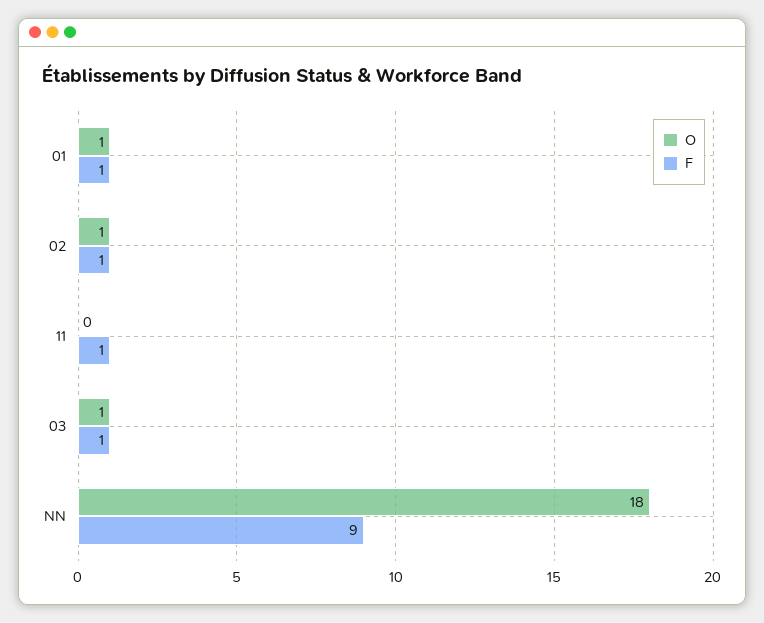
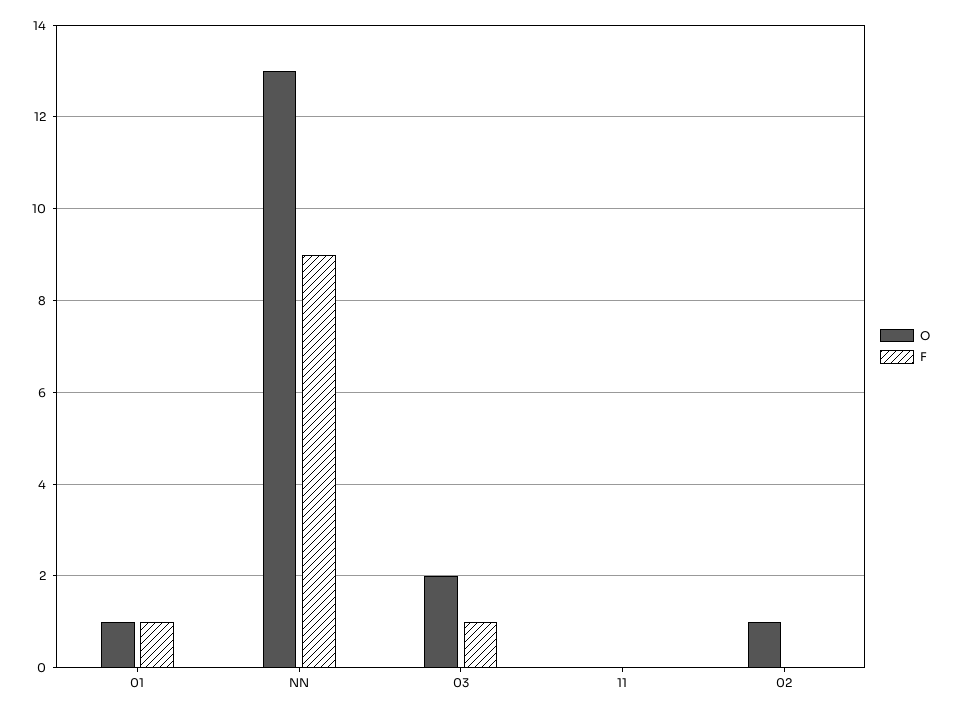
F, 02: 1 -> 0
F, 11: 1 -> 0
O, 03: 1 -> 2
O, NN: 18 -> 13

